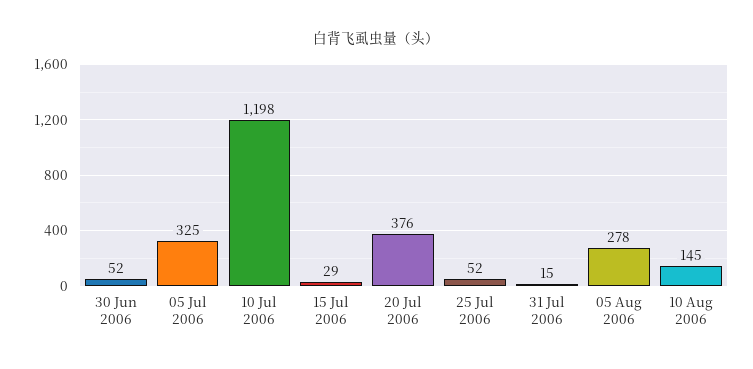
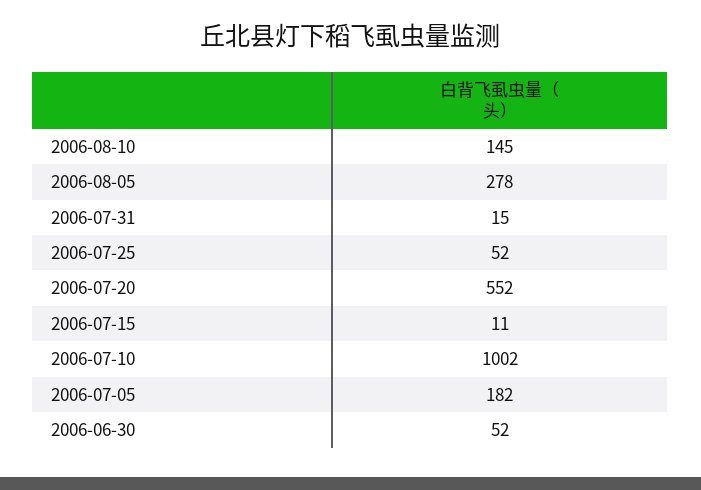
05 Jul 2006: 325 -> 182
10 Jul 2006: 1198 -> 1002
15 Jul 2006: 29 -> 11
20 Jul 2006: 376 -> 552

